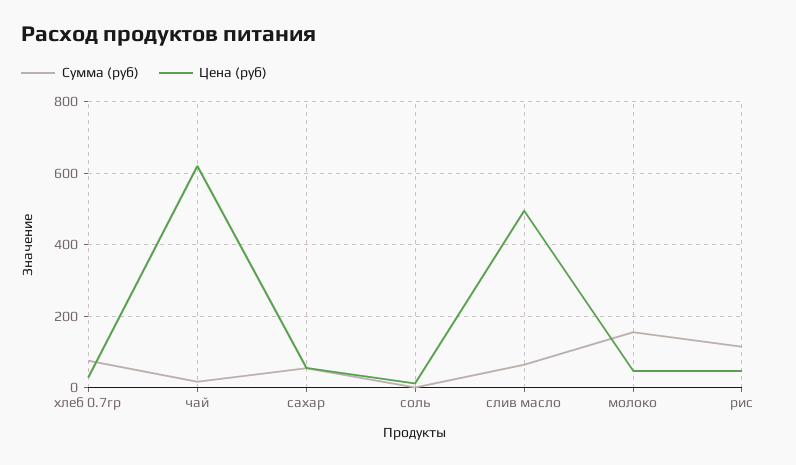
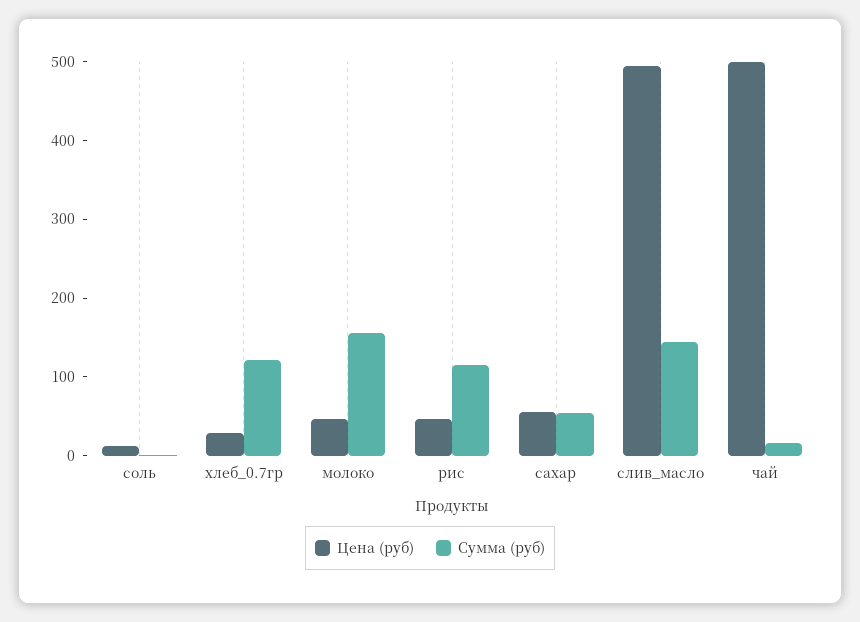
Сумма (руб), хлеб 0.7гр: 80 -> 120
Цена (руб), чай: 620 -> 500
Сумма (руб), слив масло: 60 -> 140

